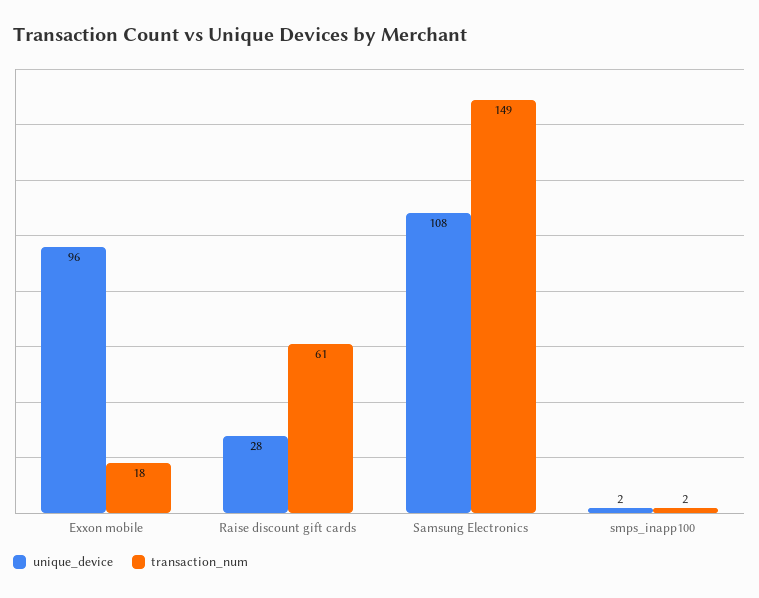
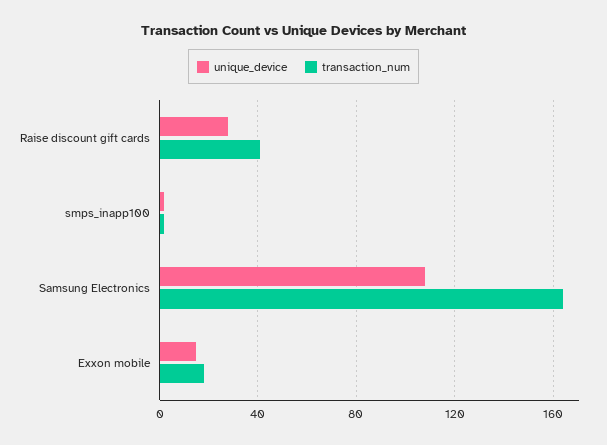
unique_device, Exxon mobile: 96 -> 15
transaction_num, Raise discount gift cards: 61 -> 40
transaction_num, Samsung Electronics: 149 -> 165

